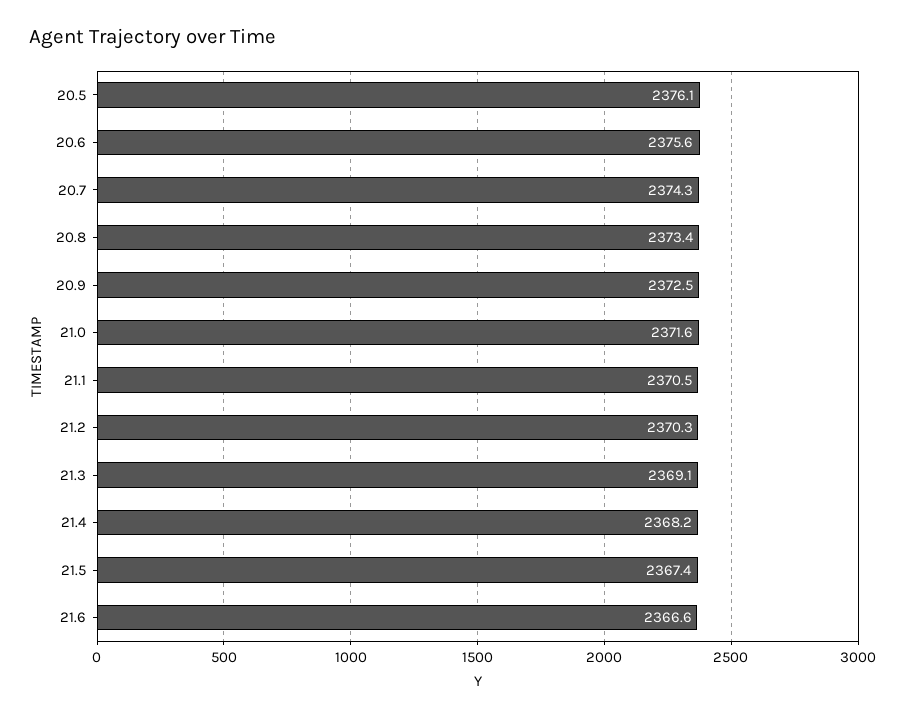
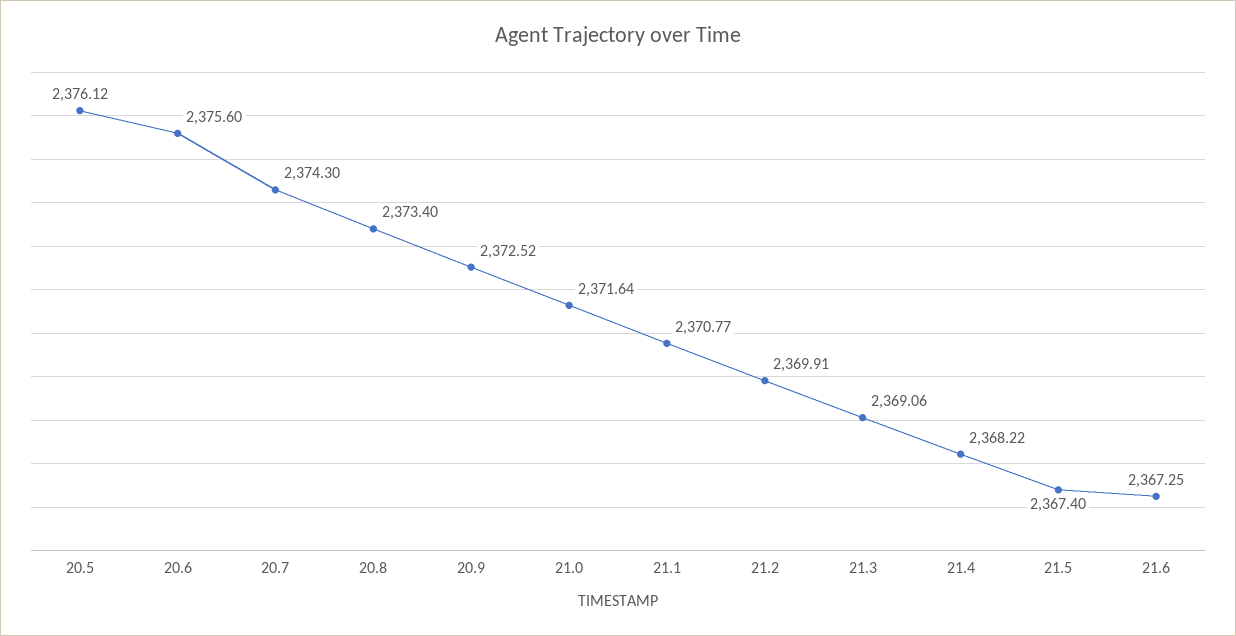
21.1: 2370.5 -> 2370.77
21.2: 2370.3 -> 2369.91
21.6: 2366.6 -> 2367.25

